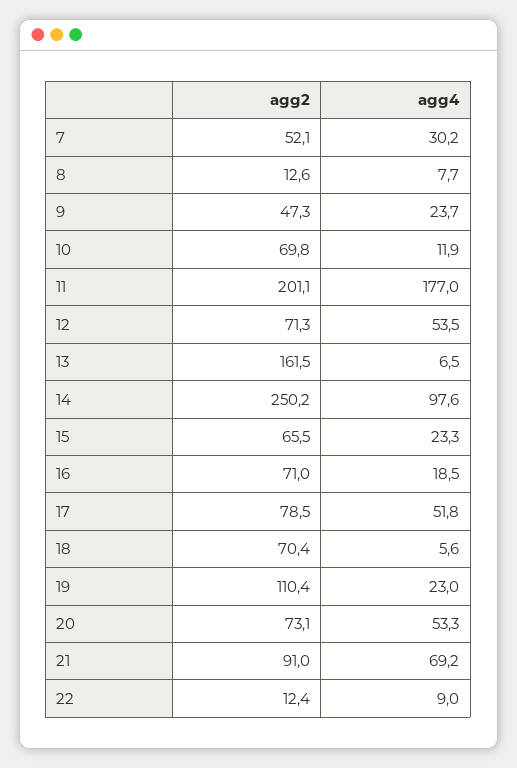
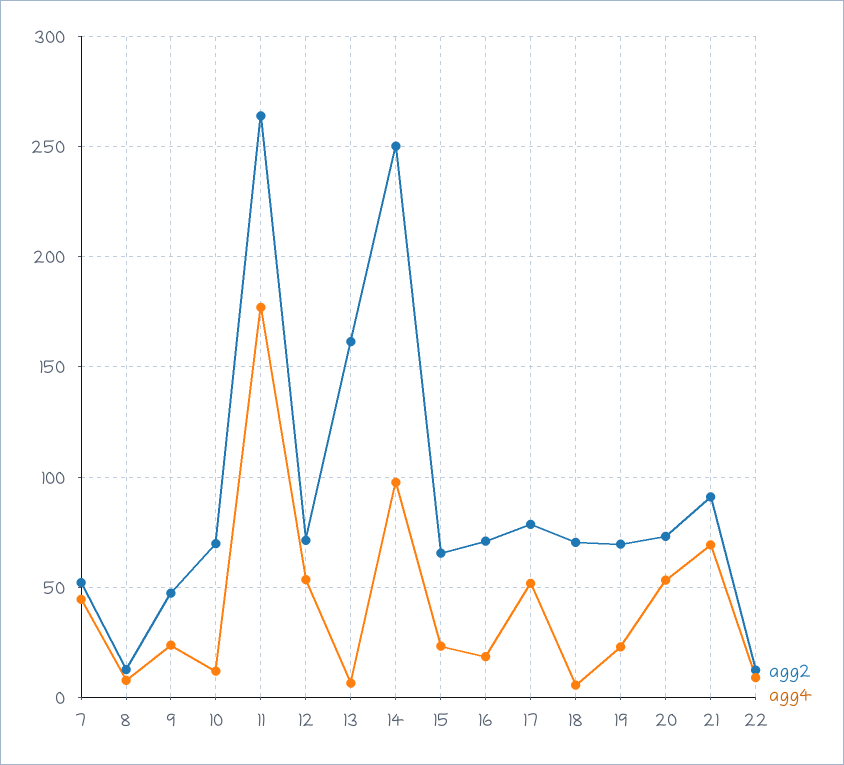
agg4, 7: 30.2 -> 45
agg2, 11: 201.1 -> 265
agg2, 19: 110.4 -> 70

